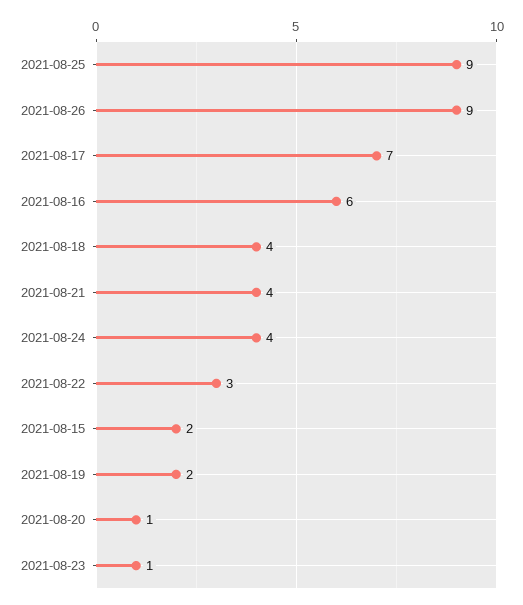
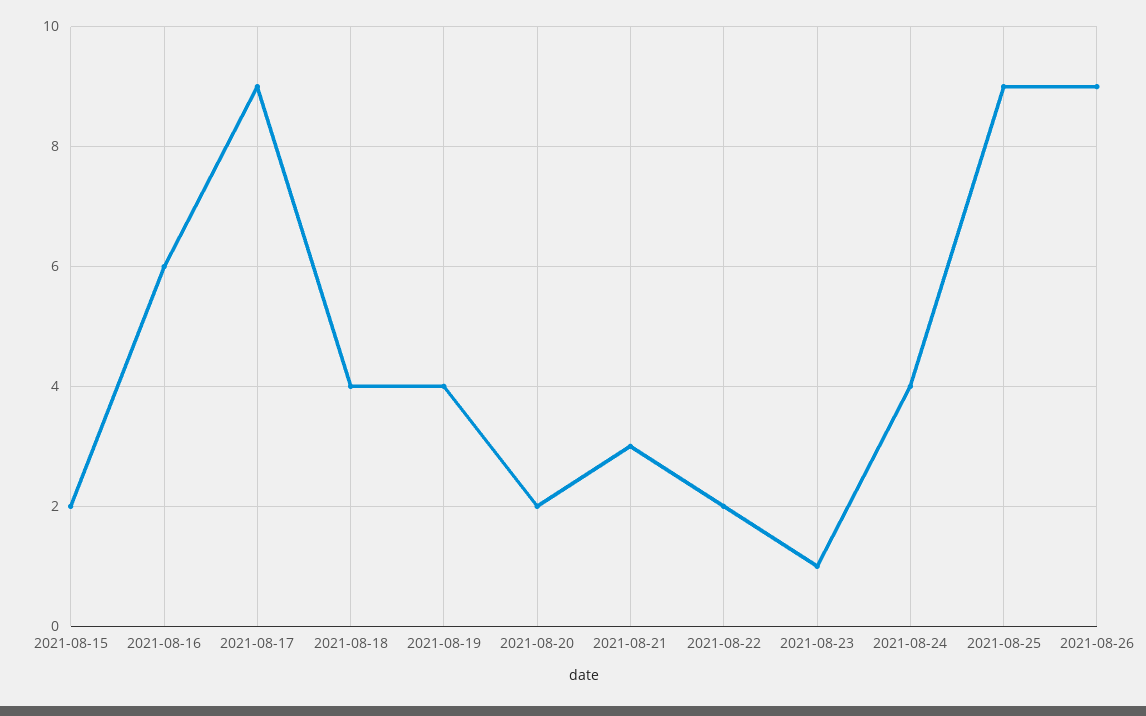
2021-08-17: 7 -> 9
2021-08-21: 4 -> 3
2021-08-22: 3 -> 2
2021-08-19: 2 -> 4
2021-08-20: 1 -> 2

